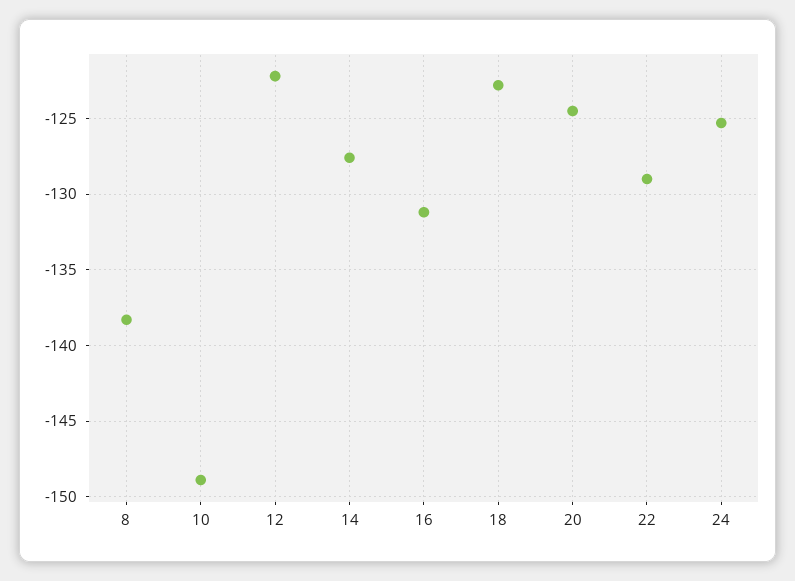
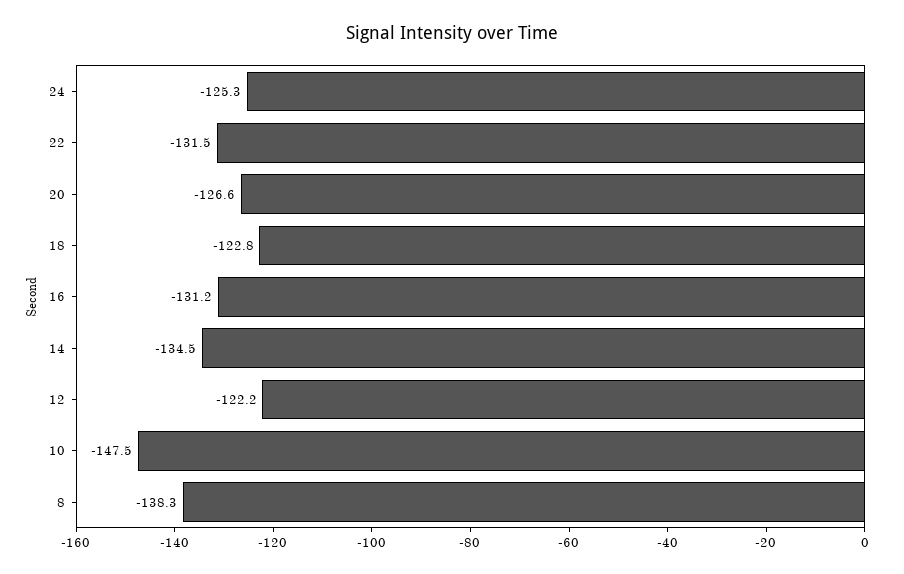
10: -149 -> -147.5
14: -127.5 -> -134.5
20: -124.5 -> -126.6
22: -129 -> -131.5

